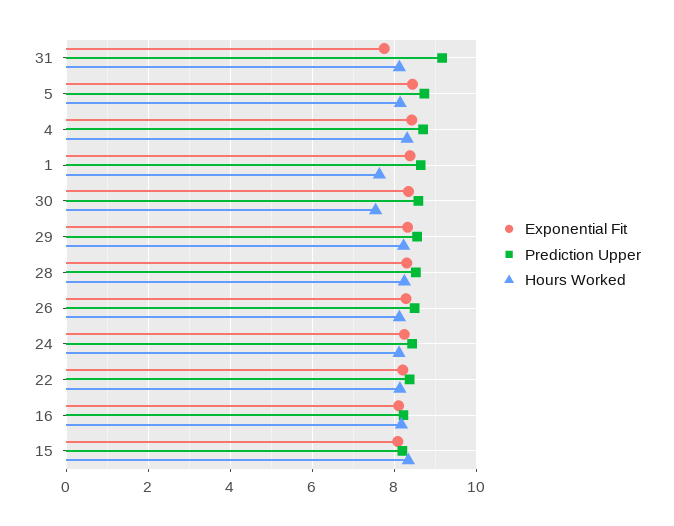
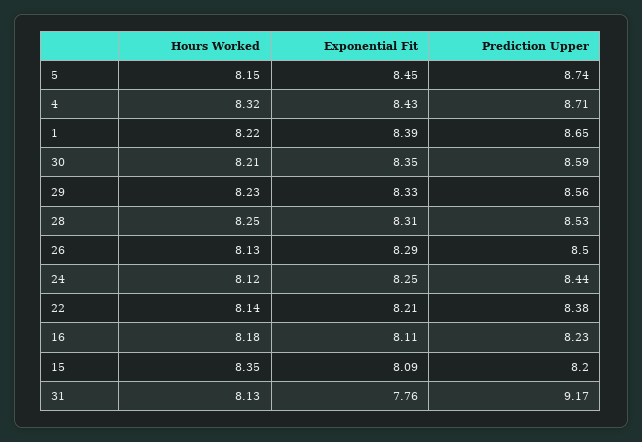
Hours Worked, 1: 7.6 -> 8.22
Hours Worked, 30: 7.6 -> 8.21

